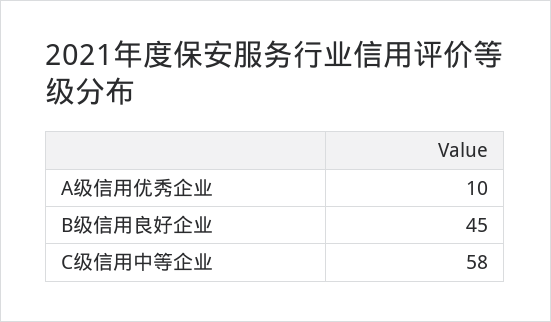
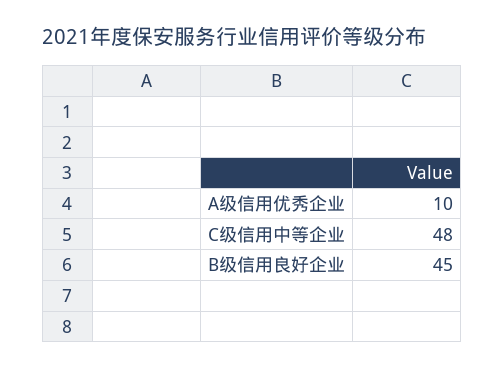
C级信用中等企业: 58 -> 48

